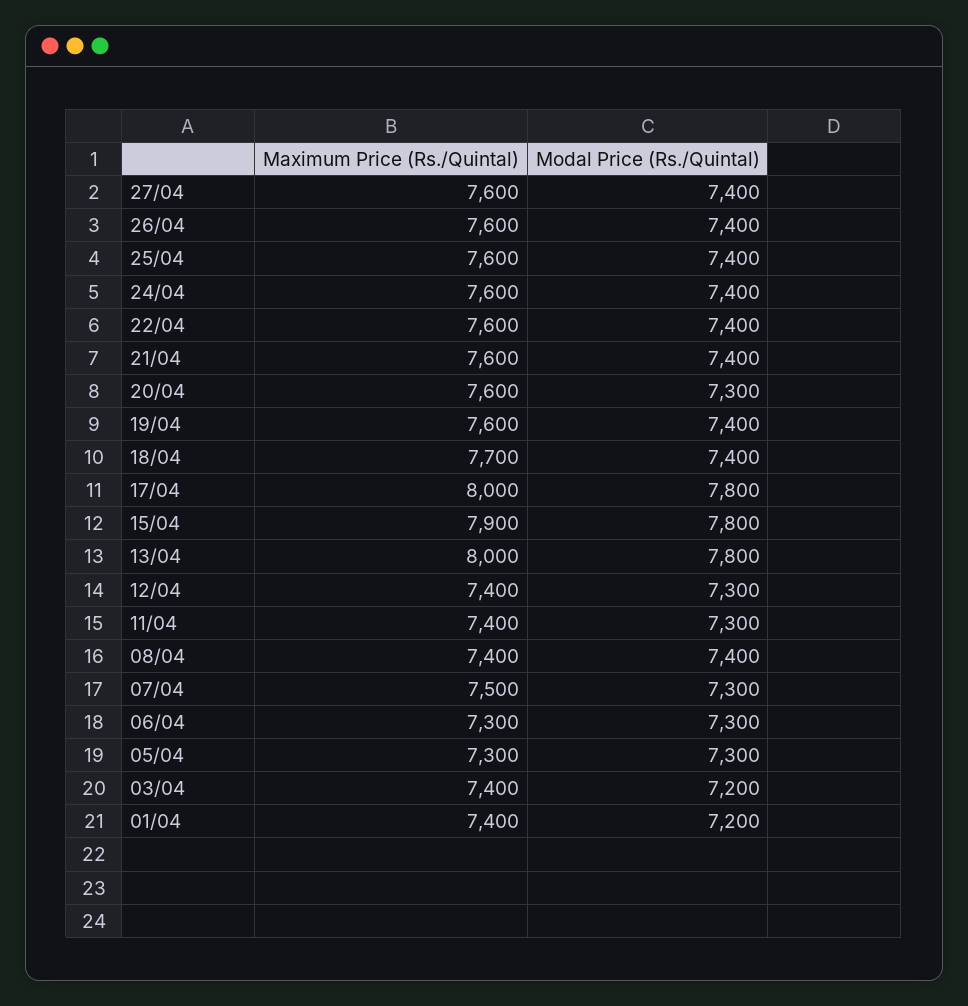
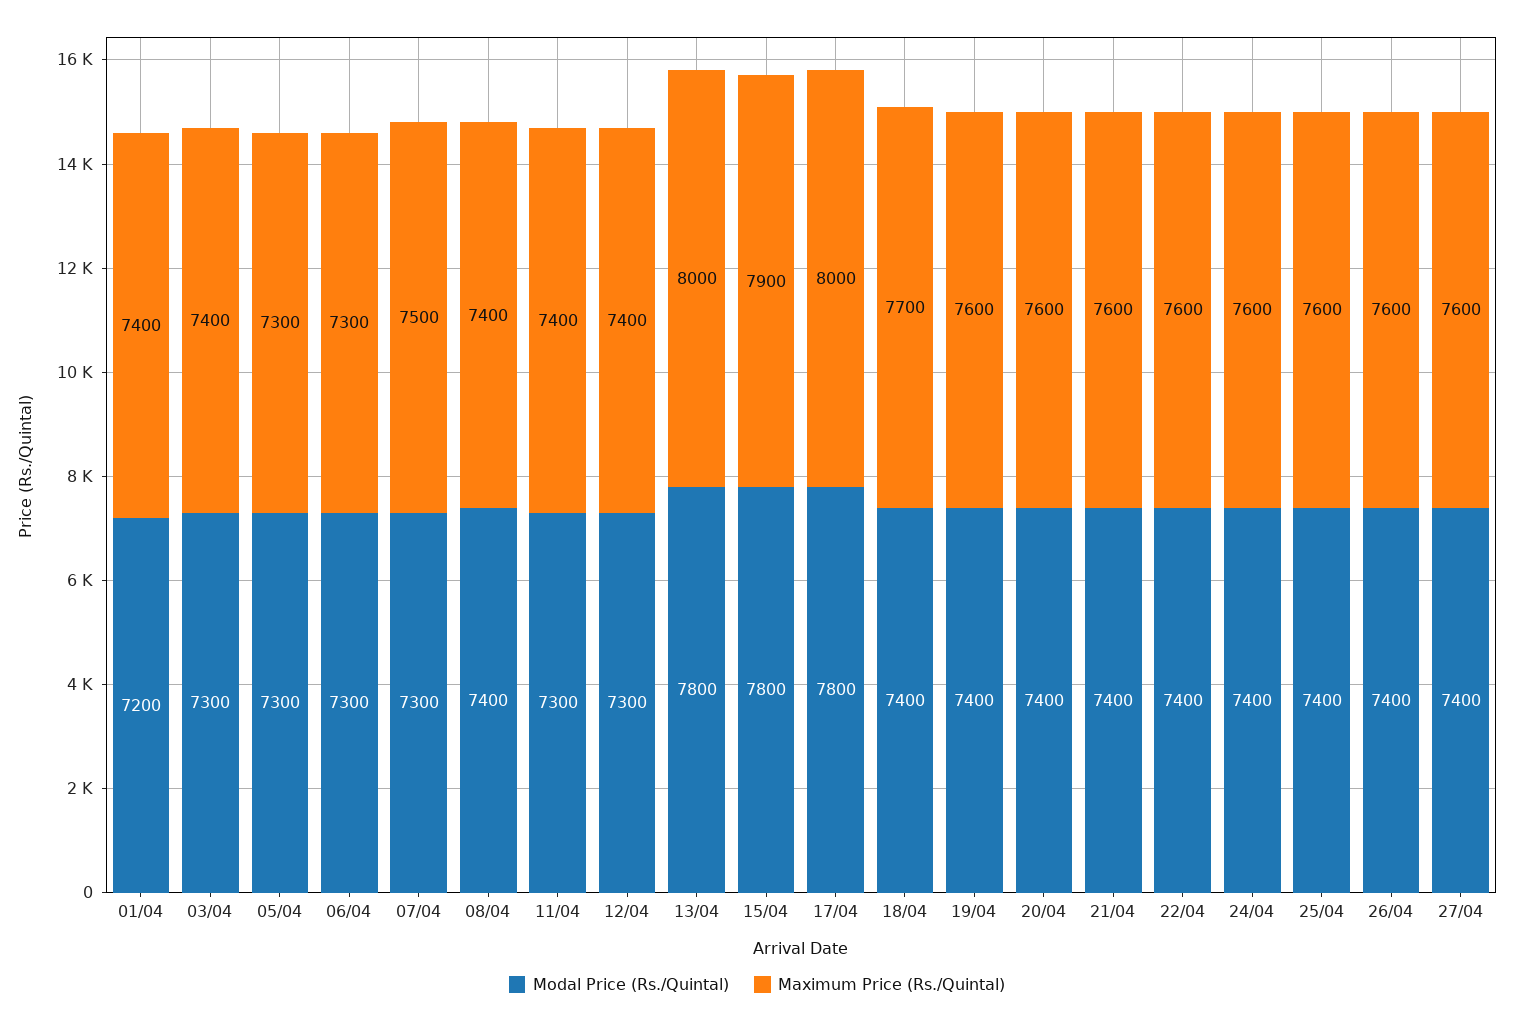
Modal Price (Rs./Quintal), 20/04: 7300 -> 7400
Modal Price (Rs./Quintal), 03/04: 7200 -> 7300

